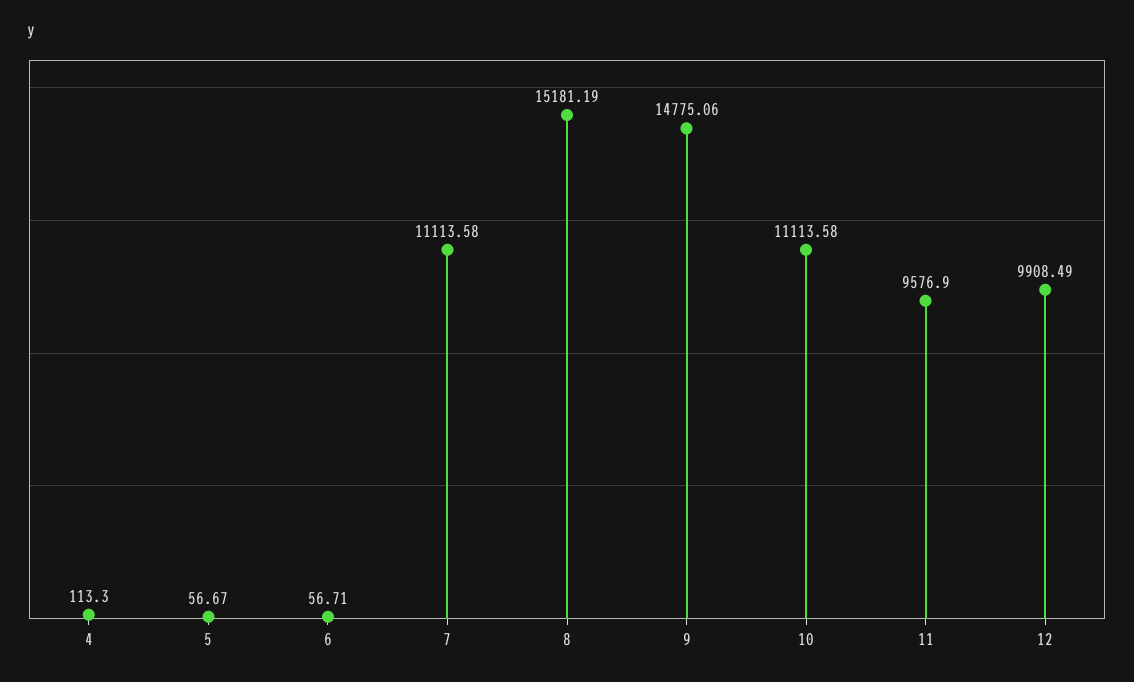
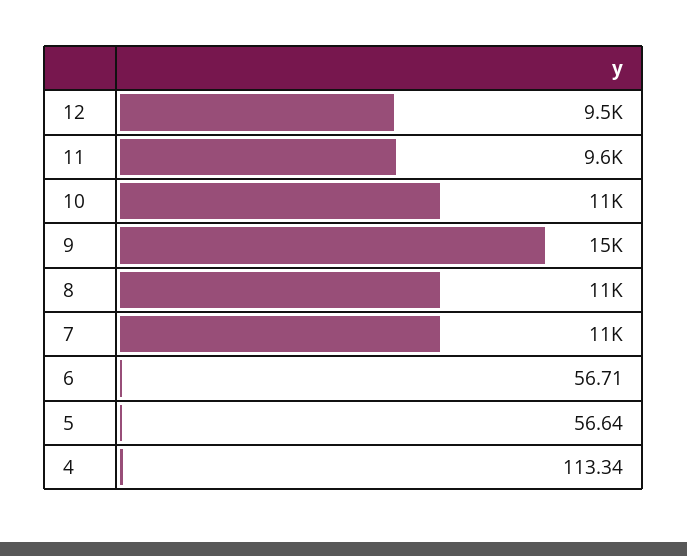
4: 113.3 -> 113.34
5: 56.67 -> 56.64
8: 15181.19 -> 11000
12: 9908.49 -> 9500

